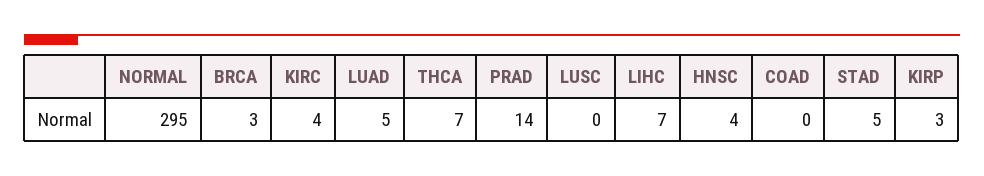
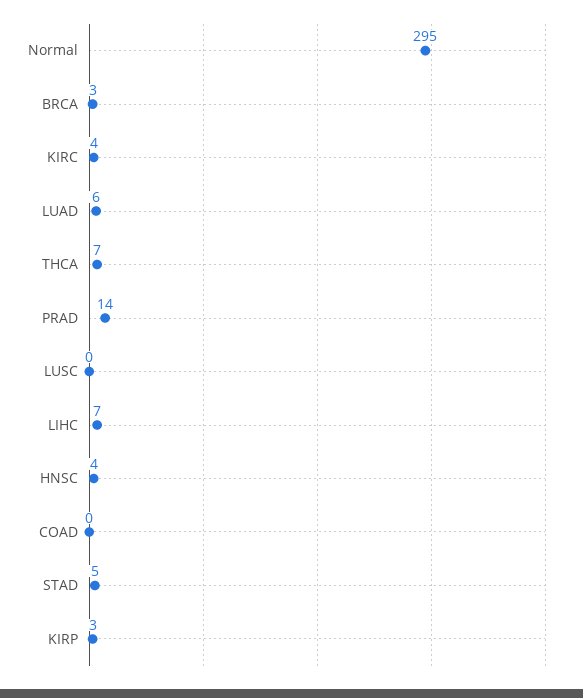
LUAD: 5 -> 6

